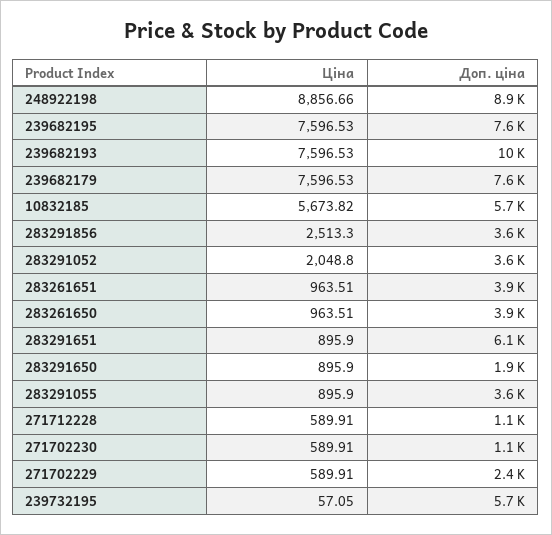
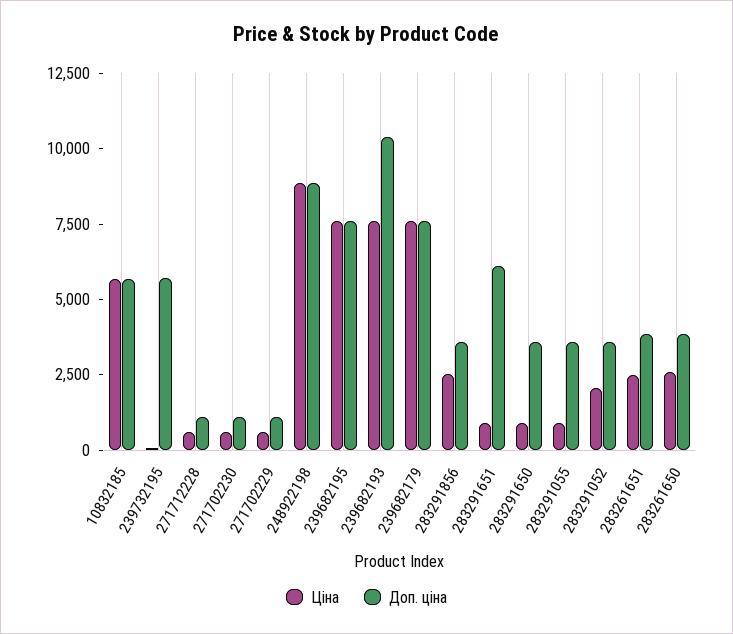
Ціна, 283261651: 963.51 -> 2500
Ціна, 283261650: 963.51 -> 2500
Доп. ціна, 283291650: 1900 -> 3500
Доп. ціна, 271702229: 2400 -> 1000

